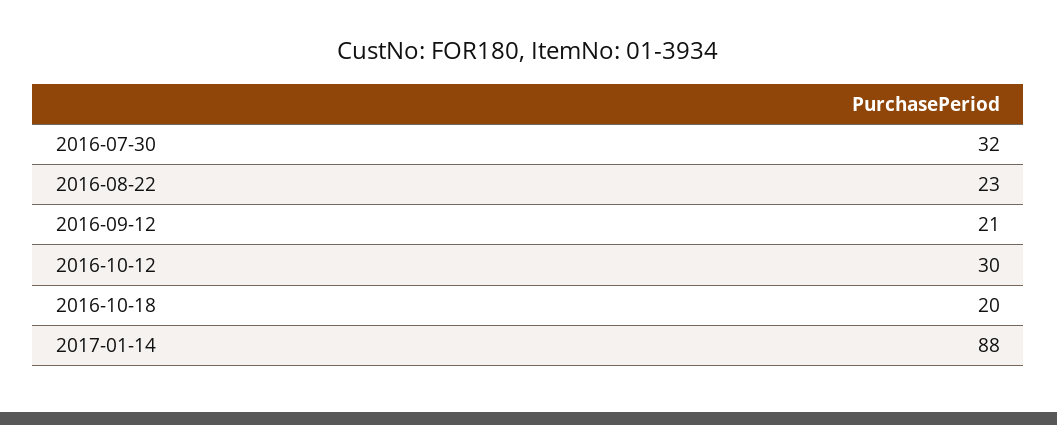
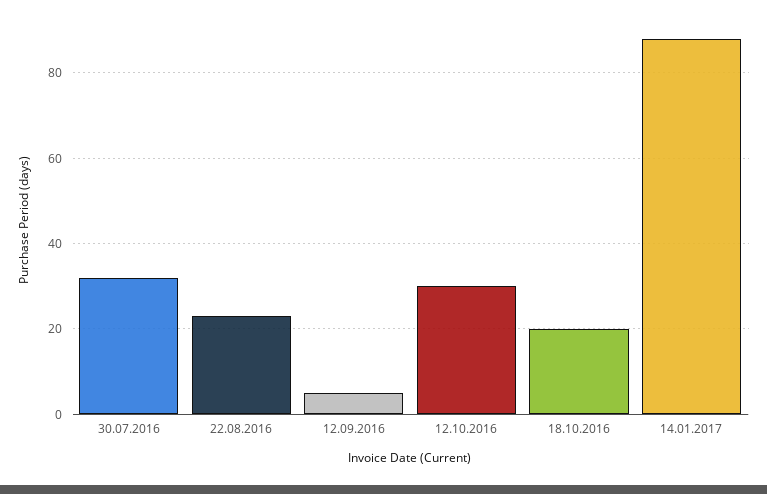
2016-09-12: 21 -> 5

